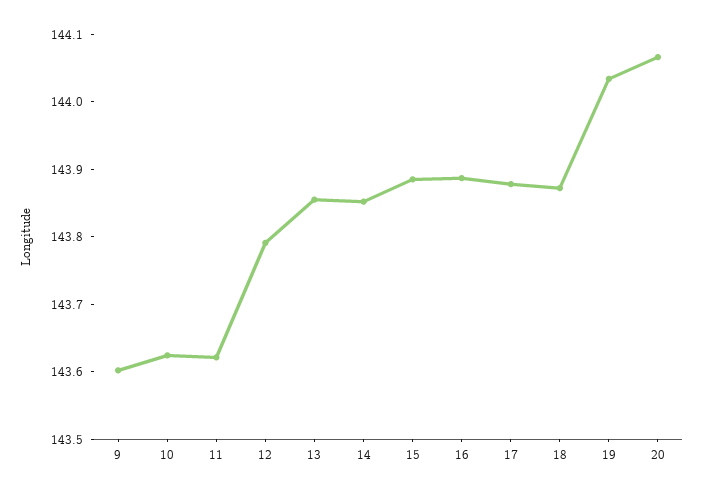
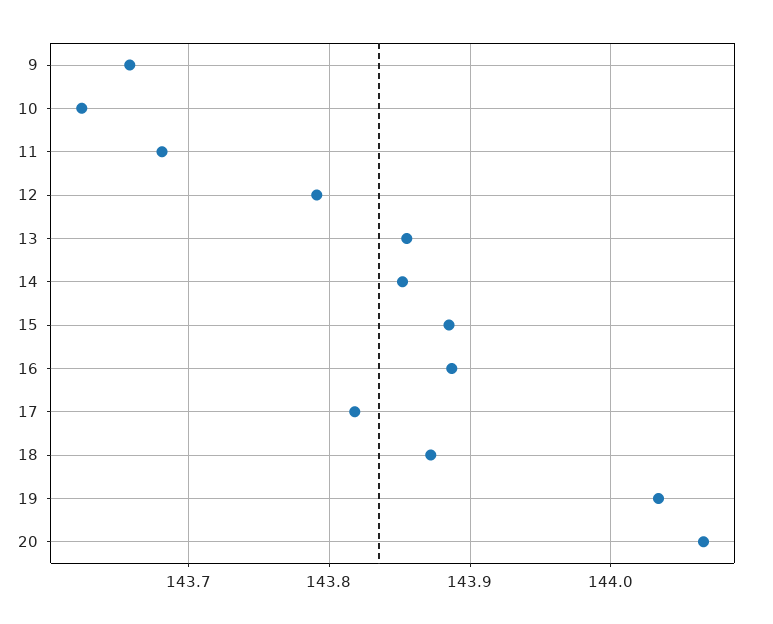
9: 143.6 -> 143.66
11: 143.62 -> 143.68
17: 143.88 -> 143.82

